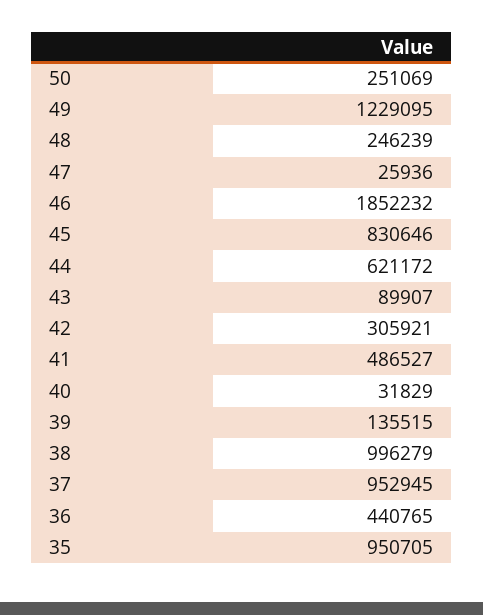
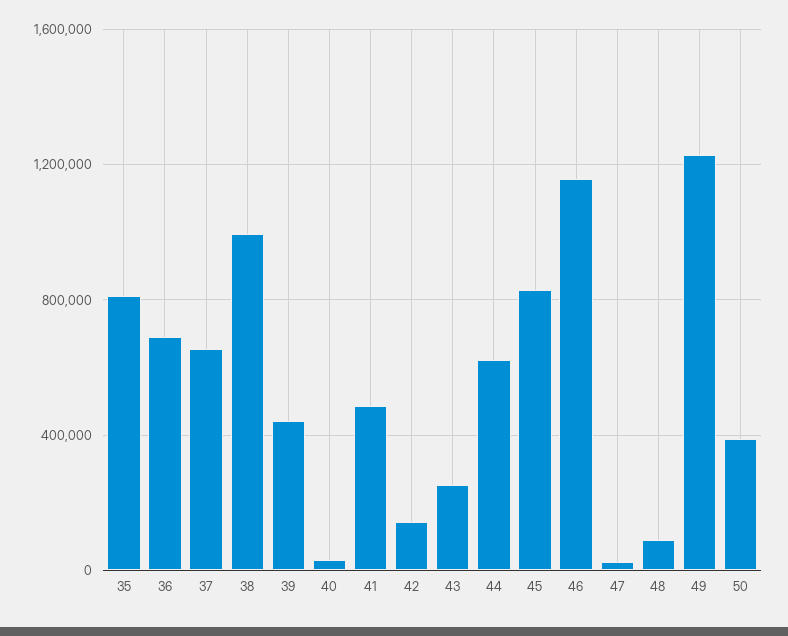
50: 251069 -> 400000
48: 246239 -> 100000
46: 1852232 -> 1150000
43: 89907 -> 250000
42: 305921 -> 150000
39: 135515 -> 450000
37: 952945 -> 650000
36: 440765 -> 700000
35: 950705 -> 800000

